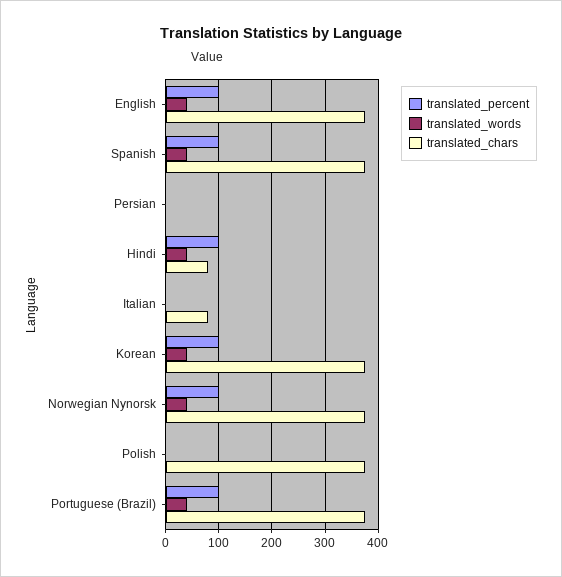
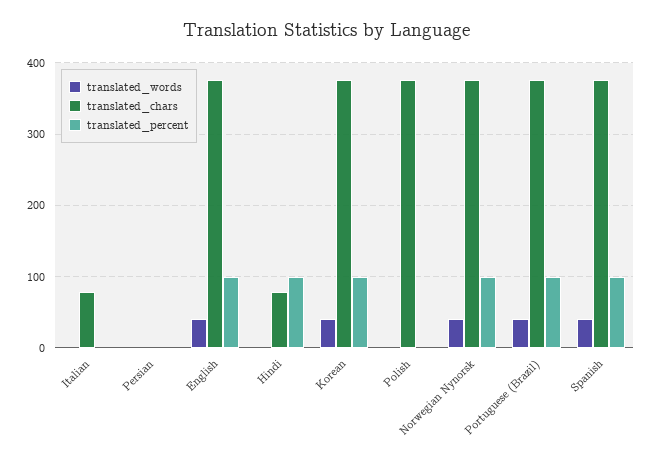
translated_words, Hindi: 40 -> 0

